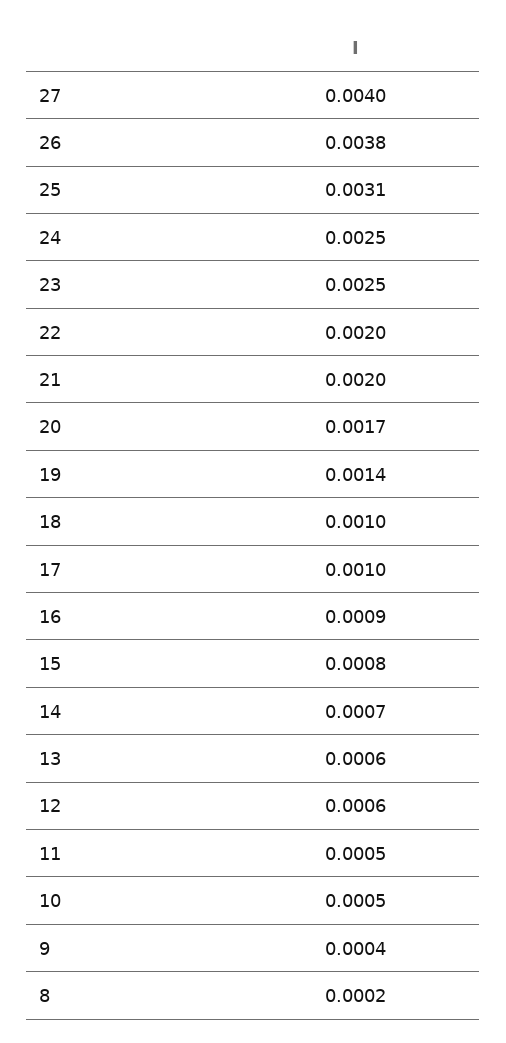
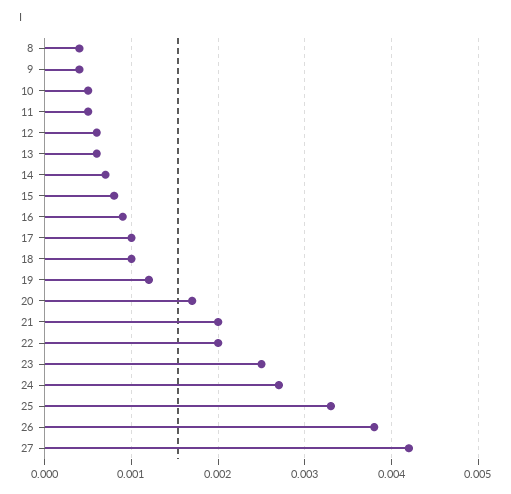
27: 0.004 -> 0.0042
25: 0.0031 -> 0.0033
24: 0.0025 -> 0.0027
19: 0.0014 -> 0.0012
8: 0.0002 -> 0.0004

